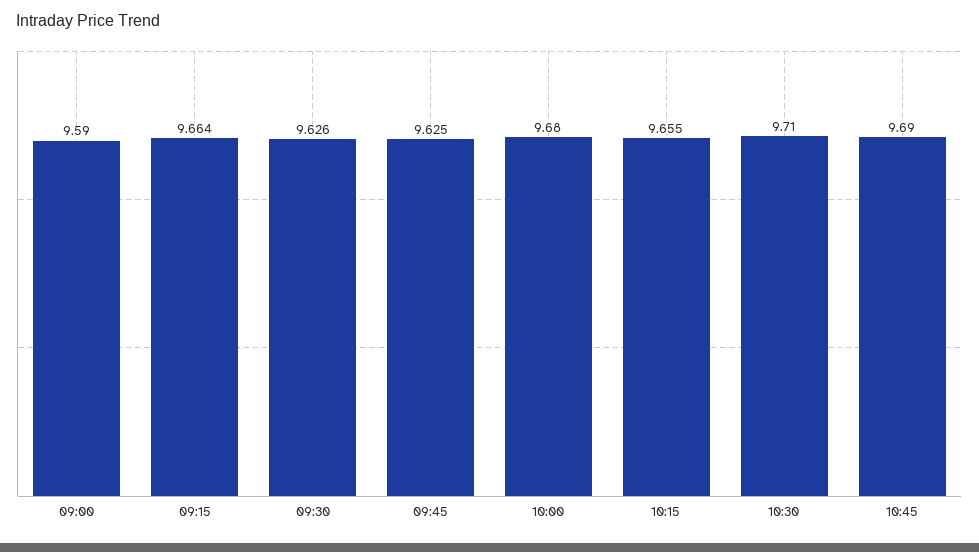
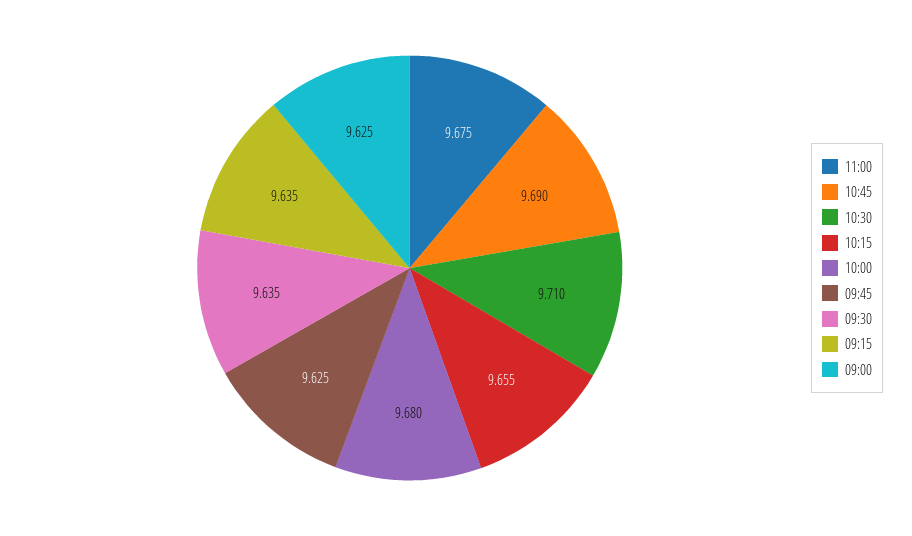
09:00: 9.59 -> 9.625
09:15: 9.664 -> 9.635
09:30: 9.626 -> 9.635
11:00: none -> 9.675

